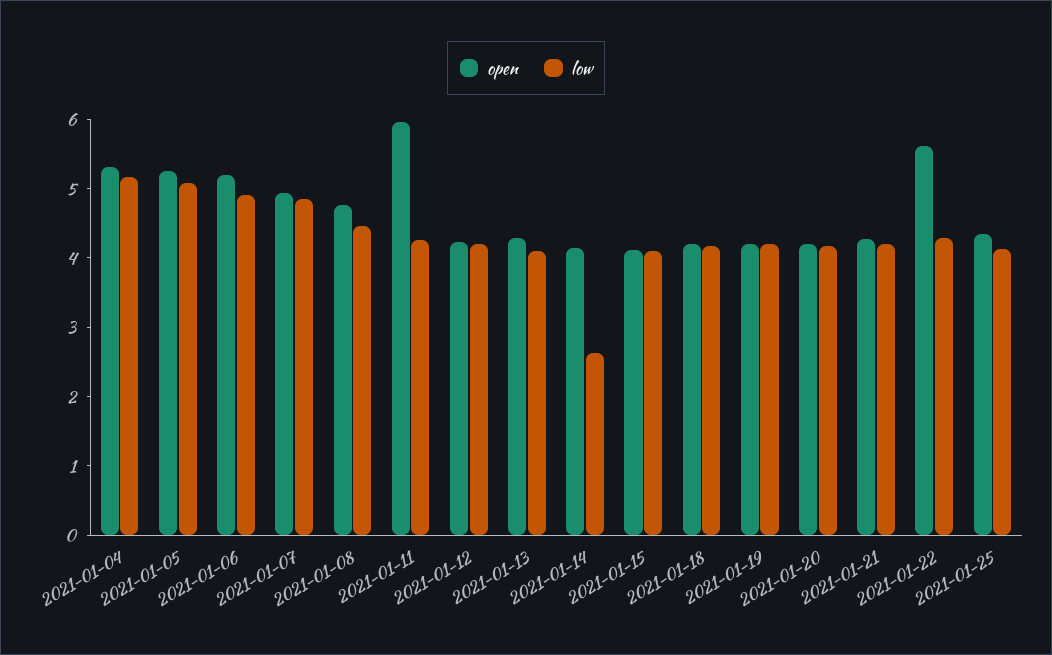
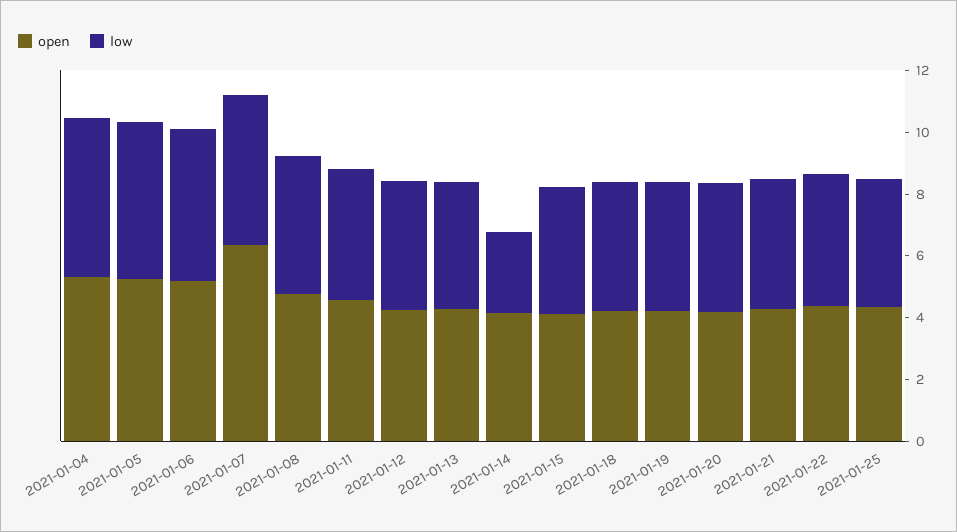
open, 2021-01-07: 5 -> 6.5
open, 2021-01-11: 6 -> 4.5
open, 2021-01-22: 5.6 -> 4.5

